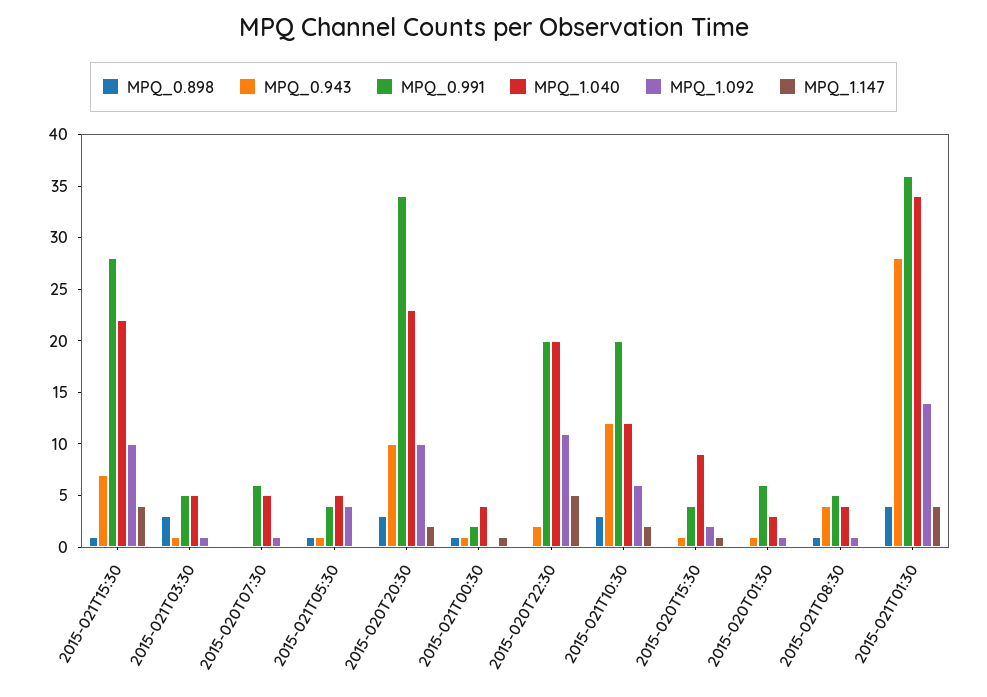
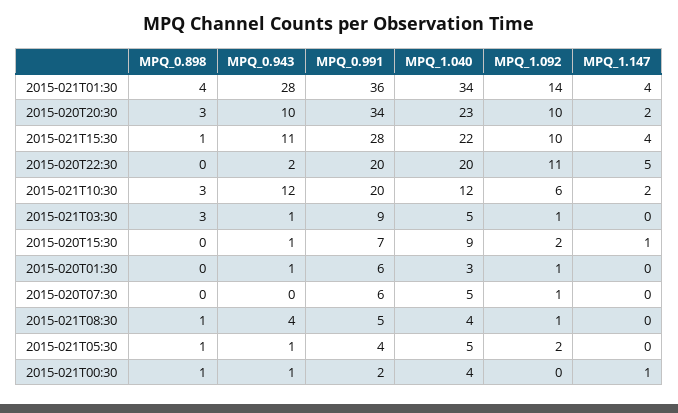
MPQ_0.943, 2015-021T15:30: 7 -> 11
MPQ_0.991, 2015-021T03:30: 5 -> 9
MPQ_1.092, 2015-021T05:30: 4 -> 2
MPQ_0.991, 2015-020T15:30: 4 -> 7

